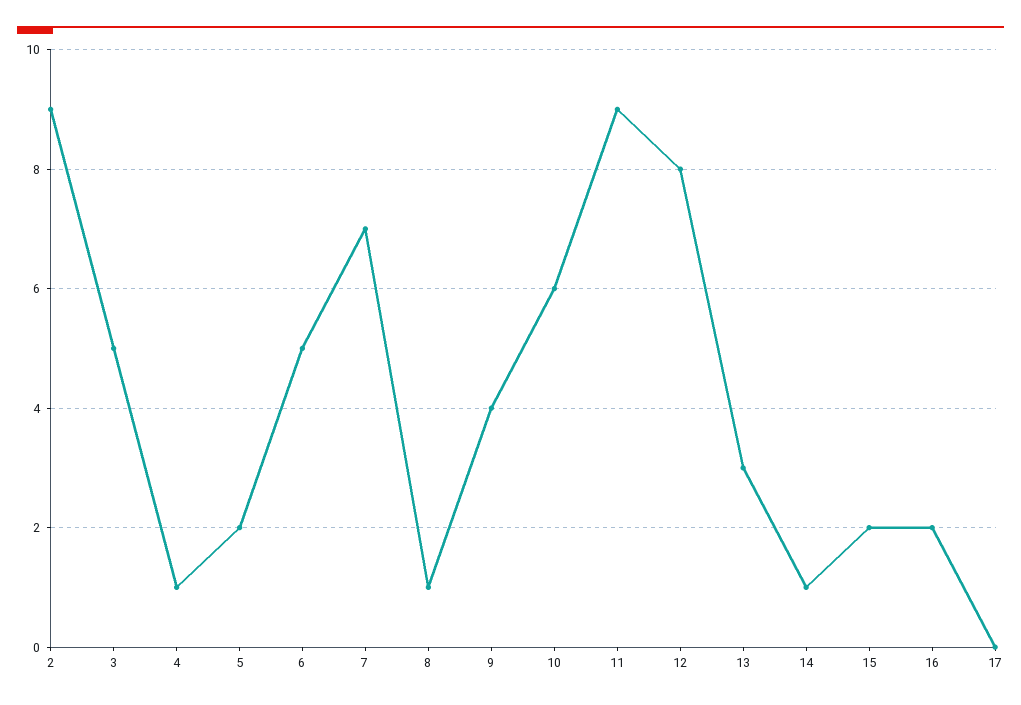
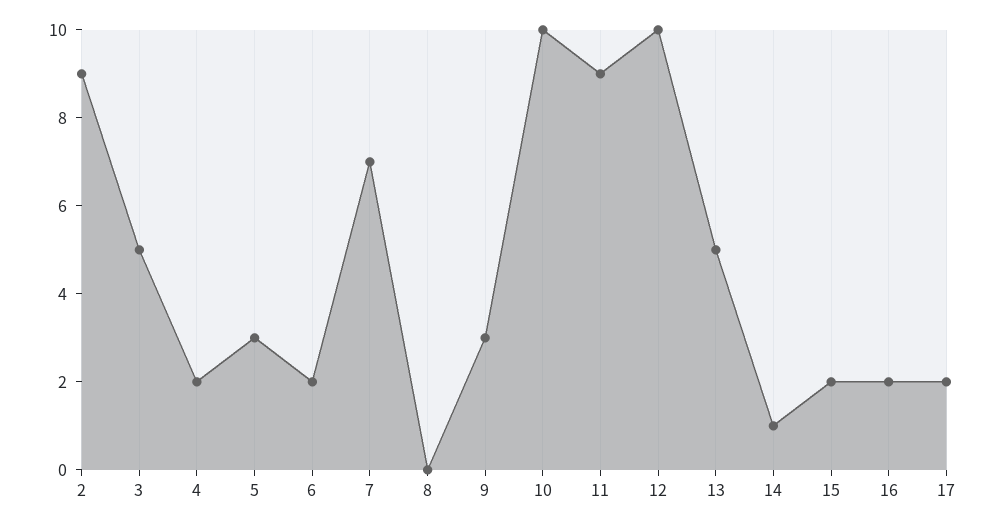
4: 1 -> 2
5: 2 -> 3
6: 5 -> 2
8: 1 -> 0
9: 4 -> 3
10: 6 -> 10
12: 8 -> 10
13: 3 -> 5
17: 0 -> 2

